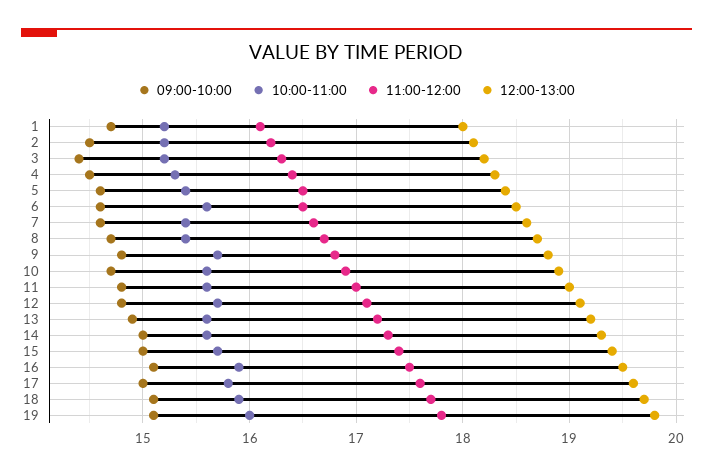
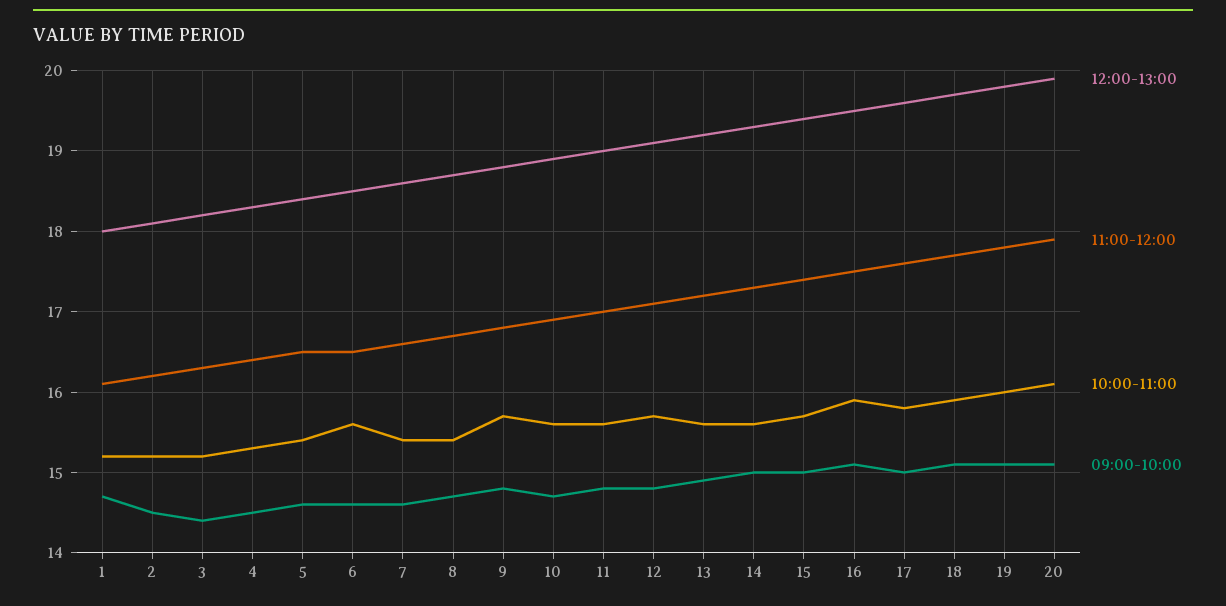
12:00-13:00, 20: none -> 19.9
11:00-12:00, 20: none -> 17.9
10:00-11:00, 20: none -> 16.1
09:00-10:00, 20: none -> 15.1

